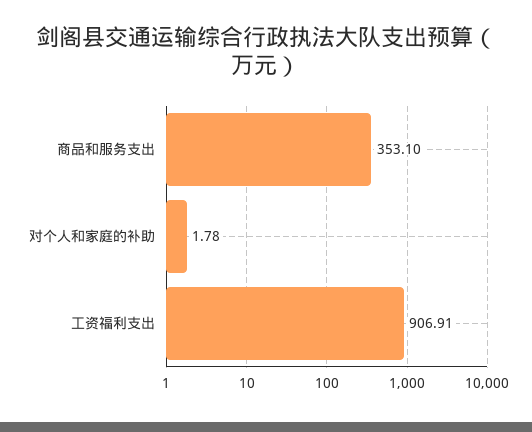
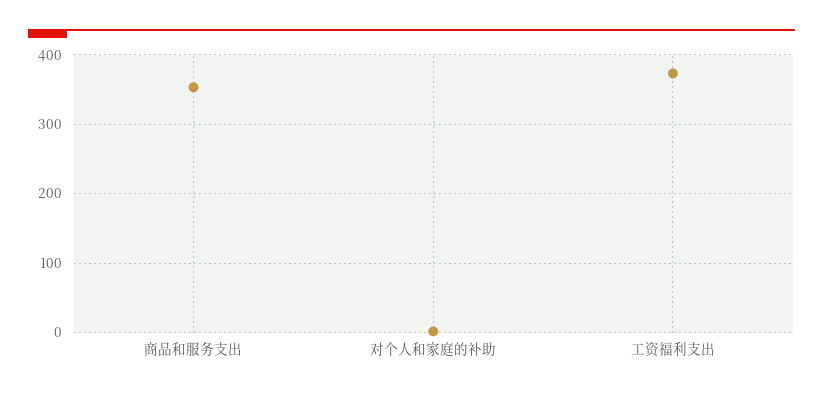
工资福利支出: 906.91 -> 370

